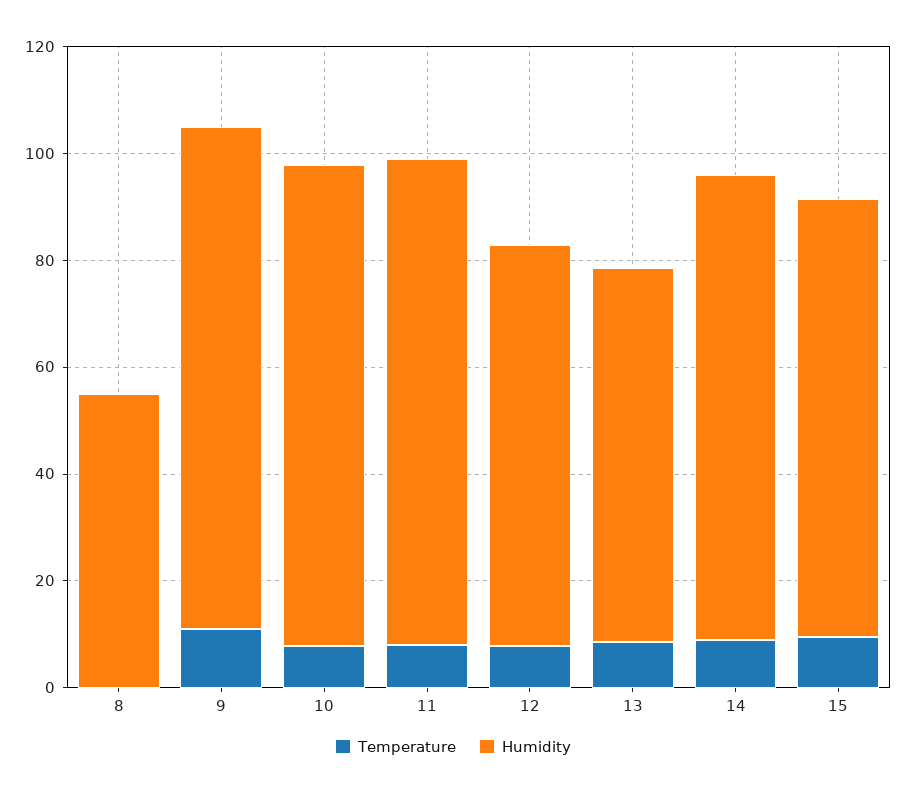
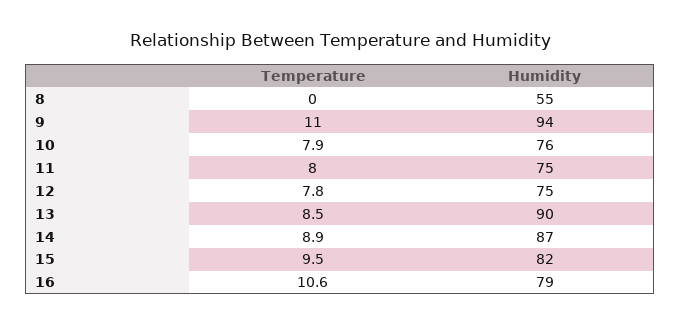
Humidity, 10: 90 -> 76
Humidity, 11: 90 -> 75
Humidity, 13: 70 -> 90
Temperature, 16: none -> 10.6
Humidity, 16: none -> 79

